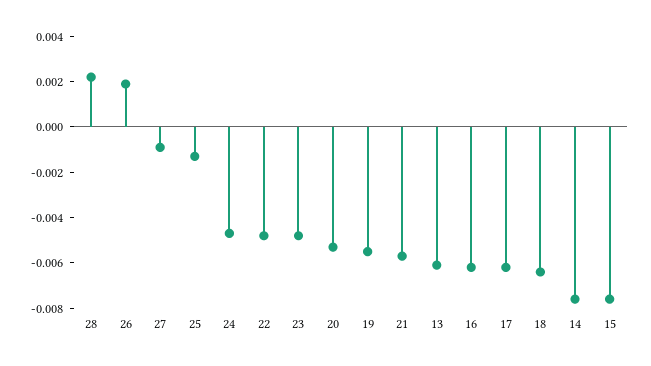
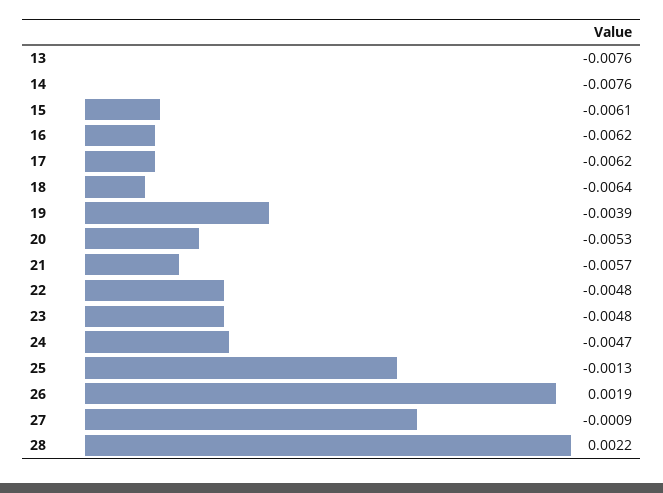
19: -0.0055 -> -0.0039
13: -0.006 -> -0.0076
15: -0.0075 -> -0.0061

